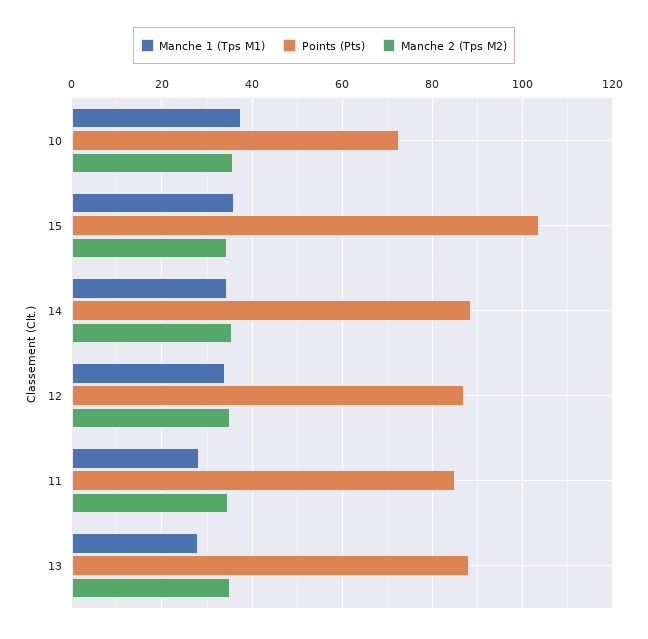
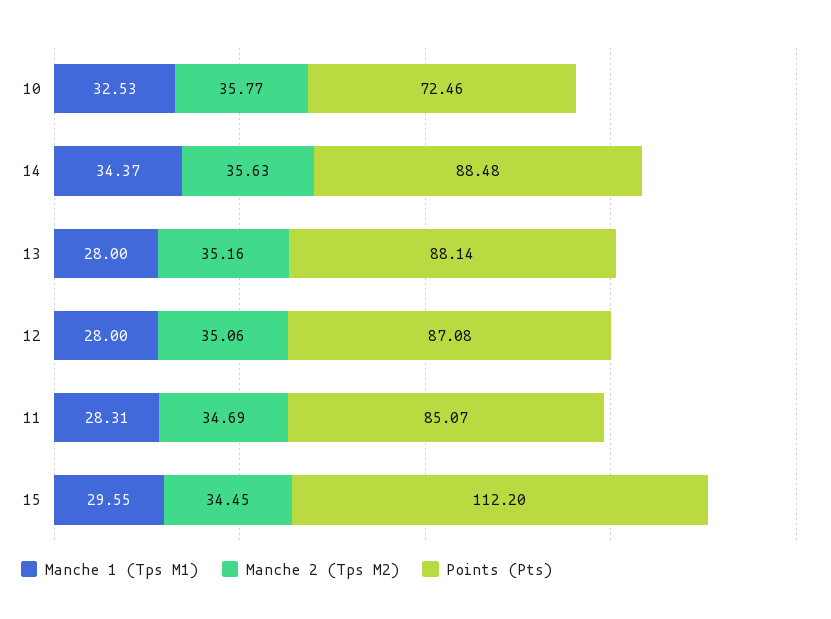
Manche 1 (Tps M1), 10: 38 -> 32.53
Manche 1 (Tps M1), 15: 36 -> 29.55
Points (Pts), 15: 104 -> 112.2
Manche 1 (Tps M1), 12: 34 -> 28

